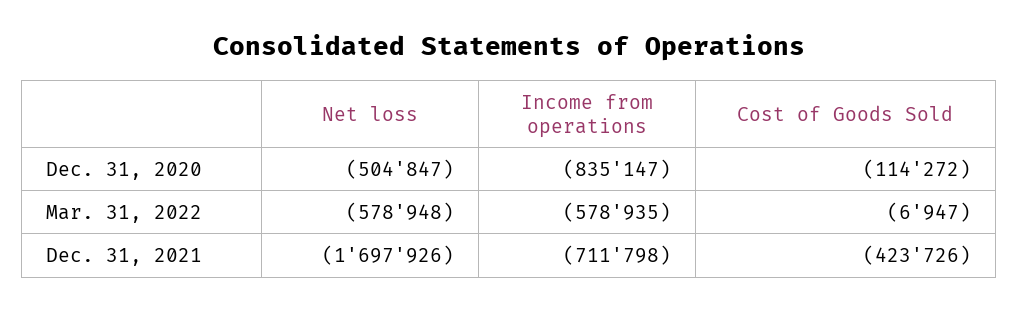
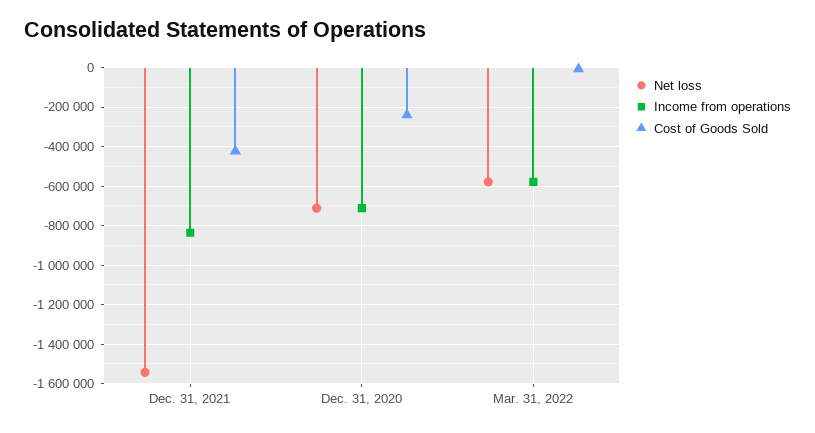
Net loss, Dec. 31, 2020: -504847 -> -700000
Income from operations, Dec. 31, 2020: -835147 -> -700000
Cost of Goods Sold, Dec. 31, 2020: -114272 -> -250000
Net loss, Dec. 31, 2021: -1697926 -> -1550000
Income from operations, Dec. 31, 2021: -711798 -> -850000

